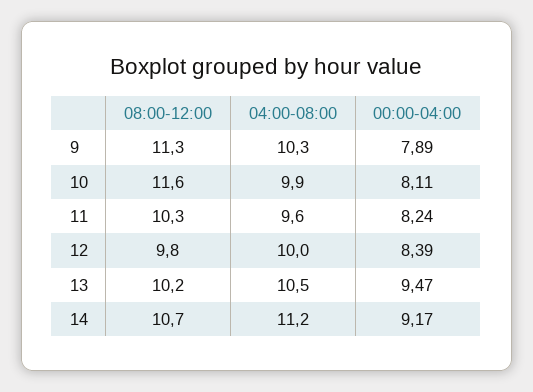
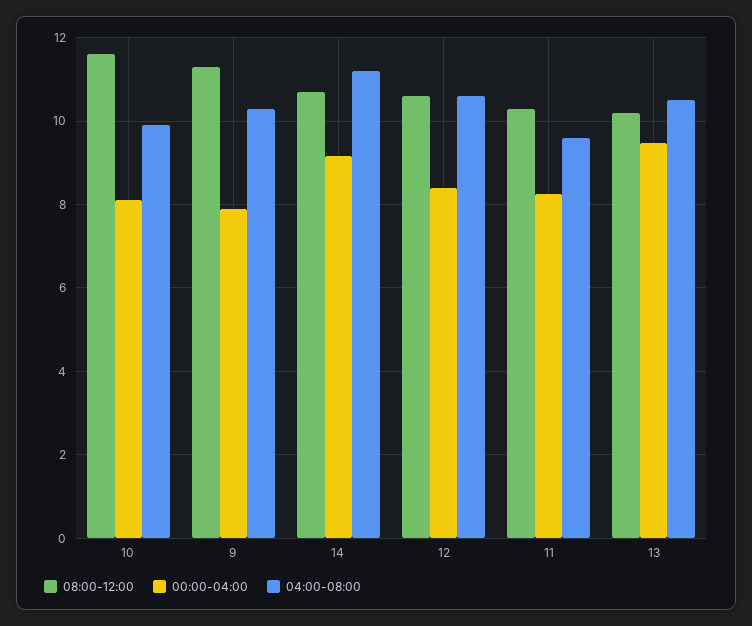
08:00-12:00, 12: 9.8 -> 10.6
04:00-08:00, 12: 10 -> 10.6

